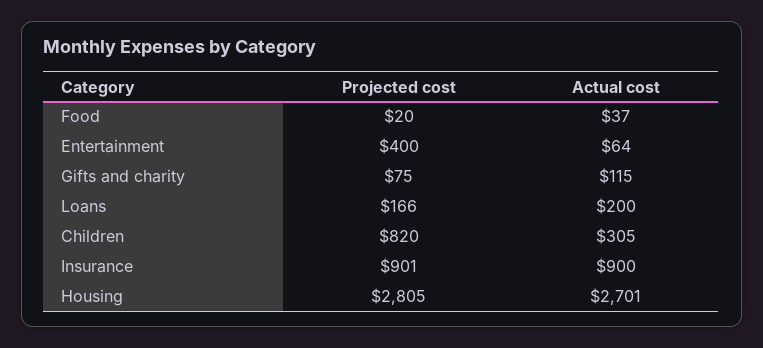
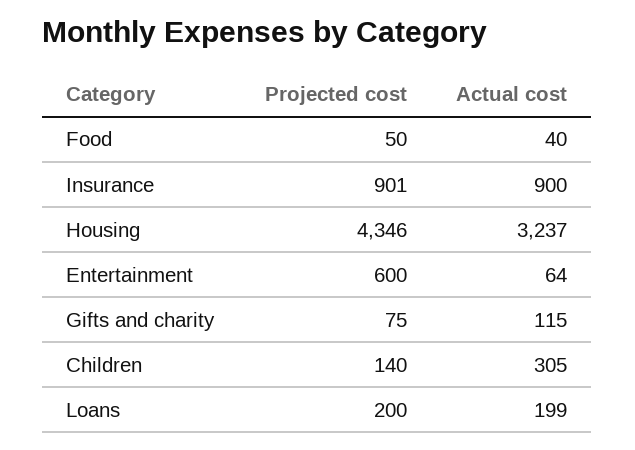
Projected cost, Food: 20 -> 50
Actual cost, Food: 37 -> 40
Projected cost, Entertainment: 400 -> 600
Projected cost, Loans: 166 -> 200
Actual cost, Loans: 200 -> 199
Projected cost, Children: 820 -> 140
Projected cost, Housing: 2805 -> 4346
Actual cost, Housing: 2701 -> 3237

